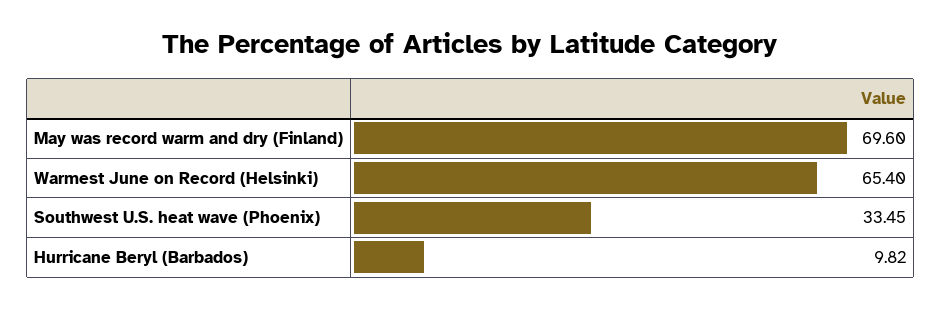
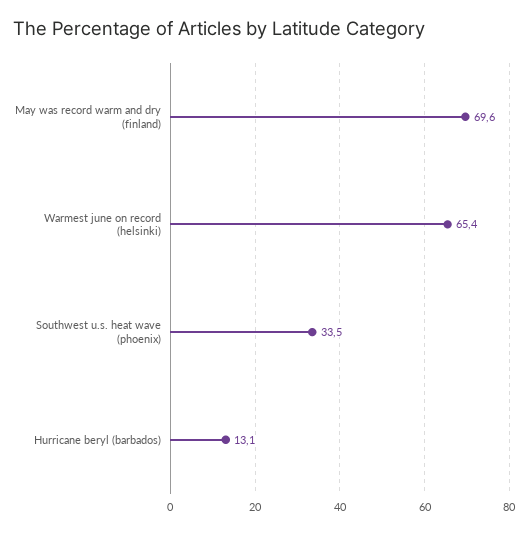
Hurricane Beryl (Barbados): 9.82 -> 13.1

